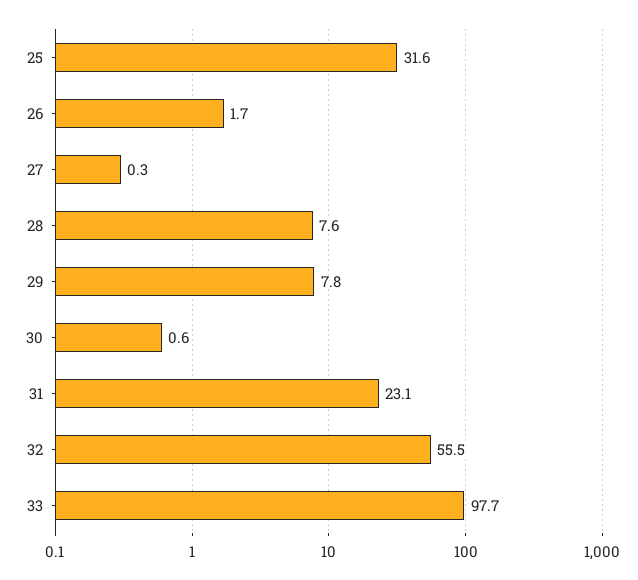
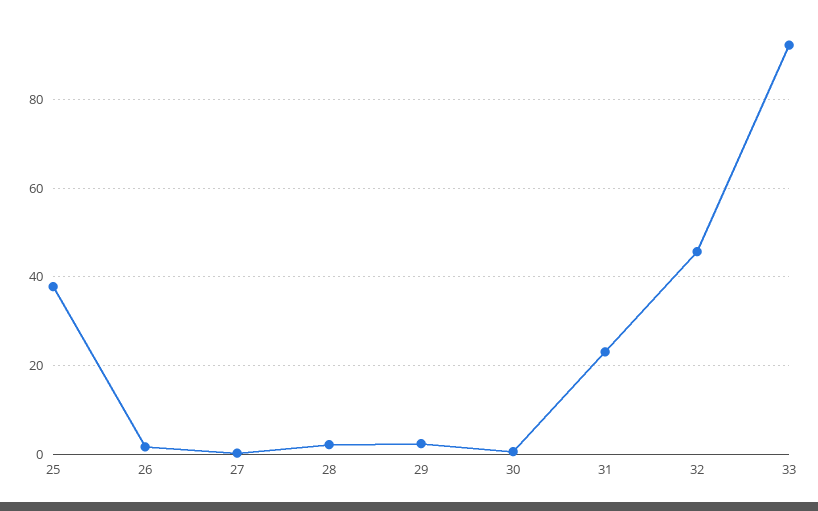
25: 31.6 -> 38
28: 7.6 -> 2
29: 7.8 -> 2
32: 55.5 -> 46
33: 97.7 -> 92

